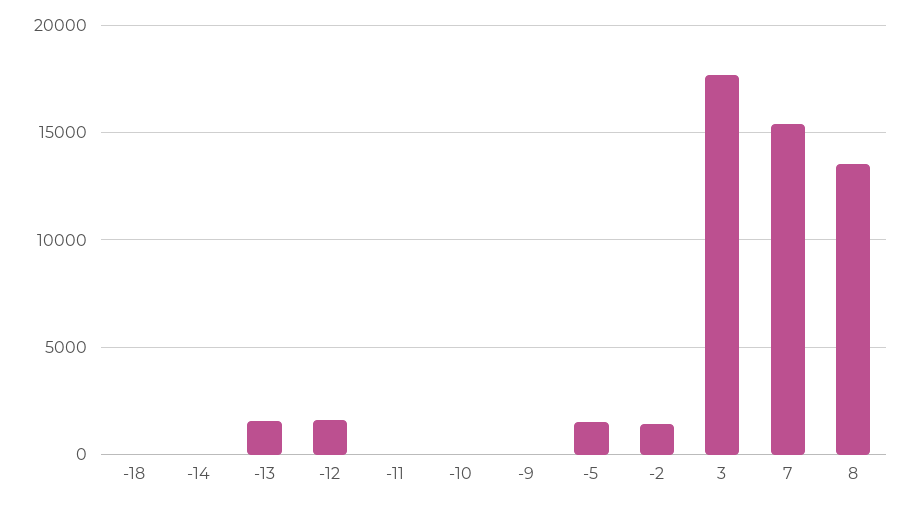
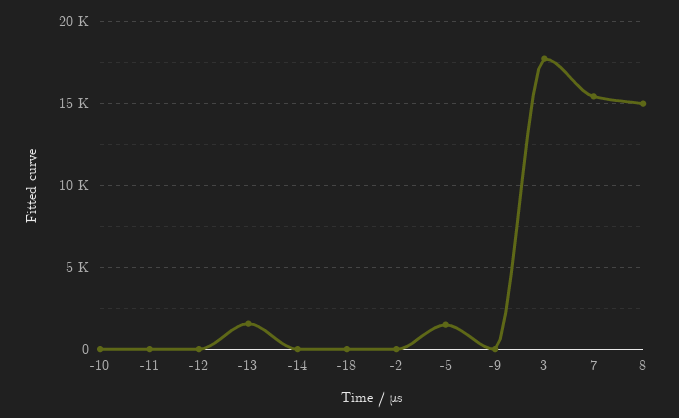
-12: 1500 -> 0
-2: 1500 -> 0
8: 13500 -> 15000

